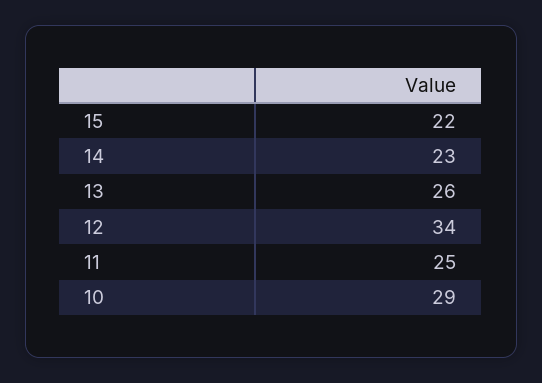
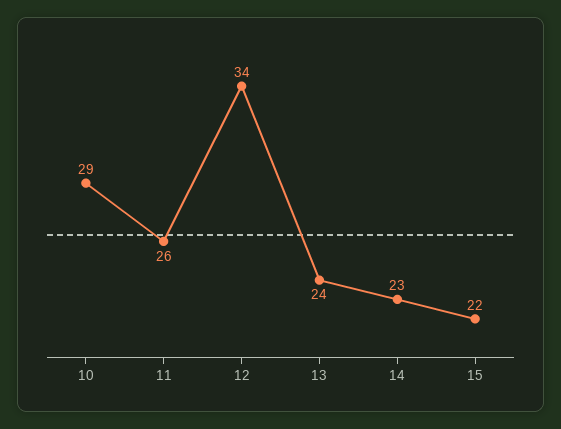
13: 26 -> 24
11: 25 -> 26

